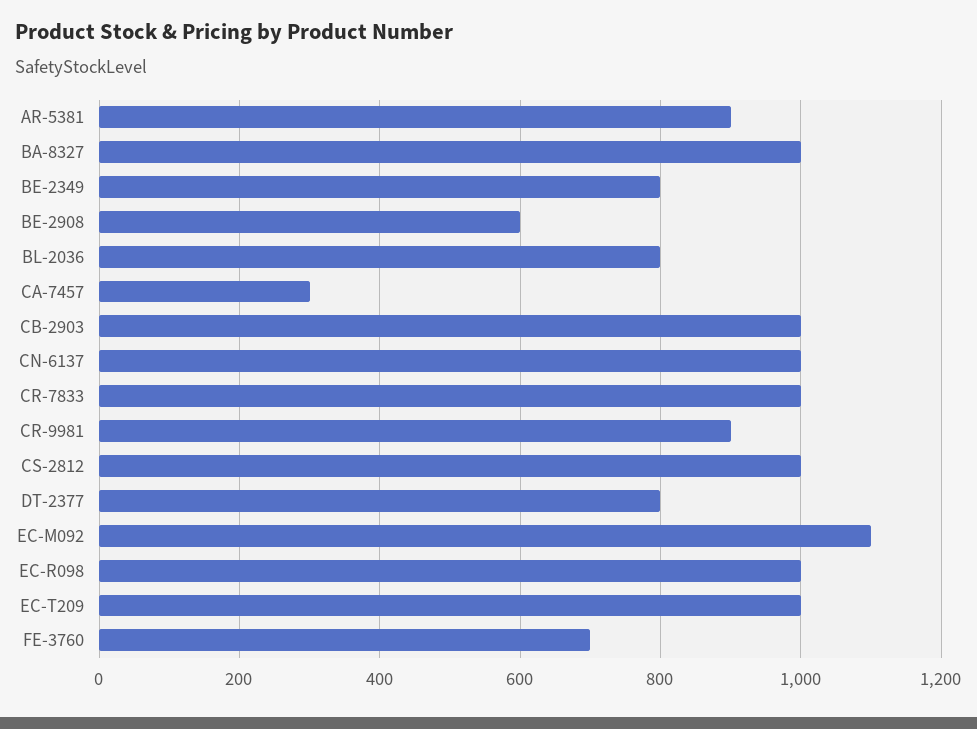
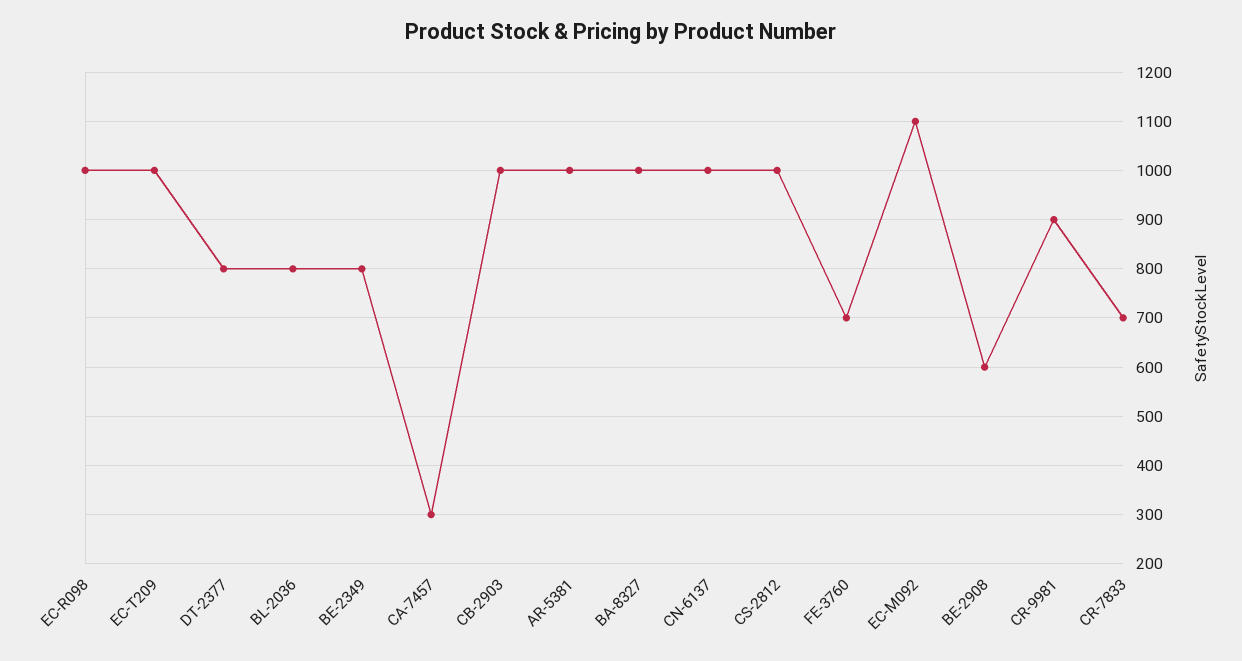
AR-5381: 900 -> 1000
CR-7833: 1000 -> 700

